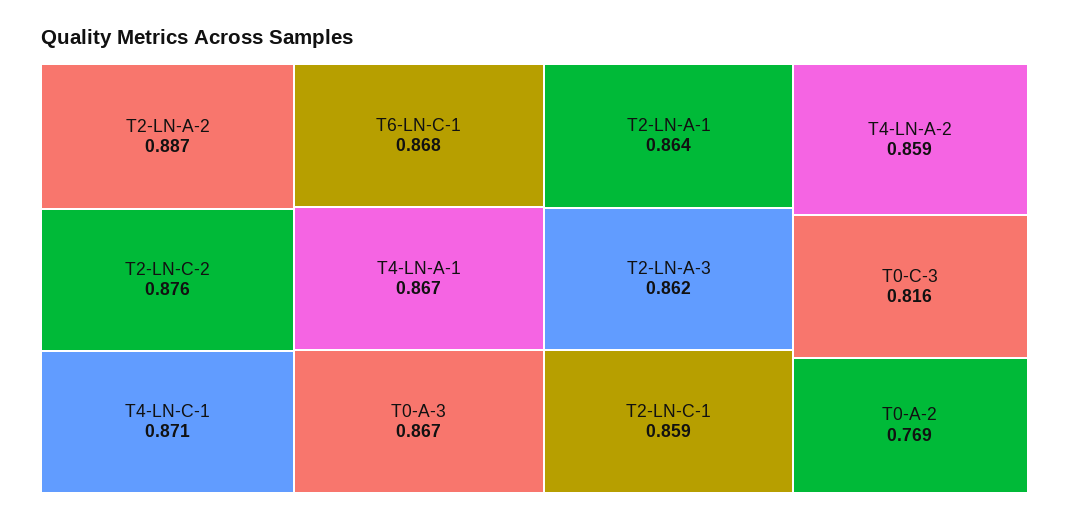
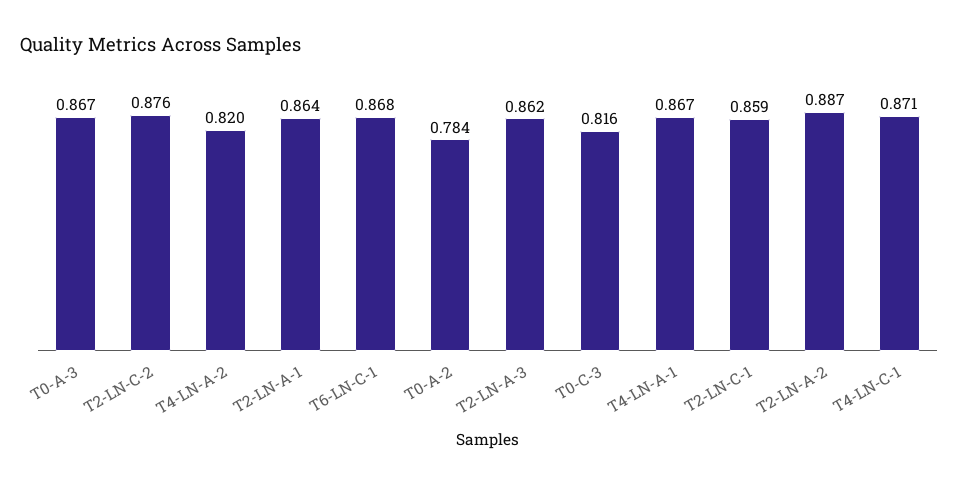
T4-LN-A-2: 0.859 -> 0.82
T0-A-2: 0.769 -> 0.784

